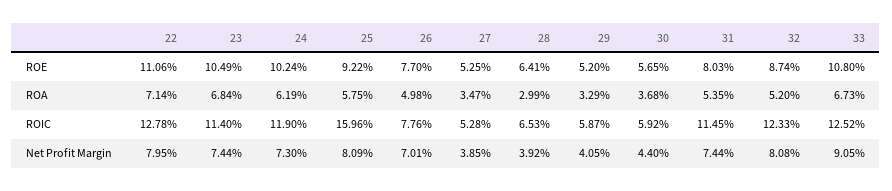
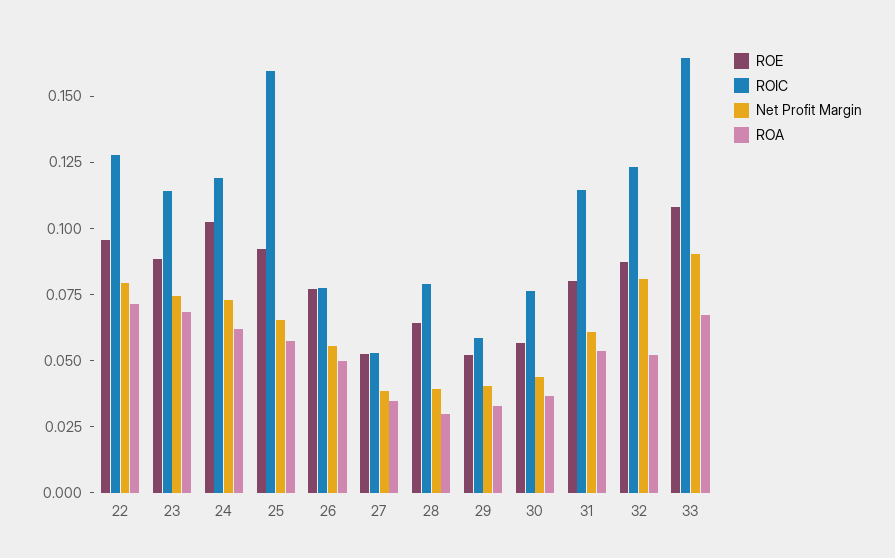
ROE, 22: 0.1106 -> 0.095
ROE, 23: 0.1049 -> 0.09
ROIC, 28: 0.0653 -> 0.08
ROIC, 30: 0.0592 -> 0.075
ROIC, 33: 0.1252 -> 0.165
Net Profit Margin, 25: 0.0809 -> 0.065
Net Profit Margin, 26: 0.0701 -> 0.055
Net Profit Margin, 31: 0.0744 -> 0.06

